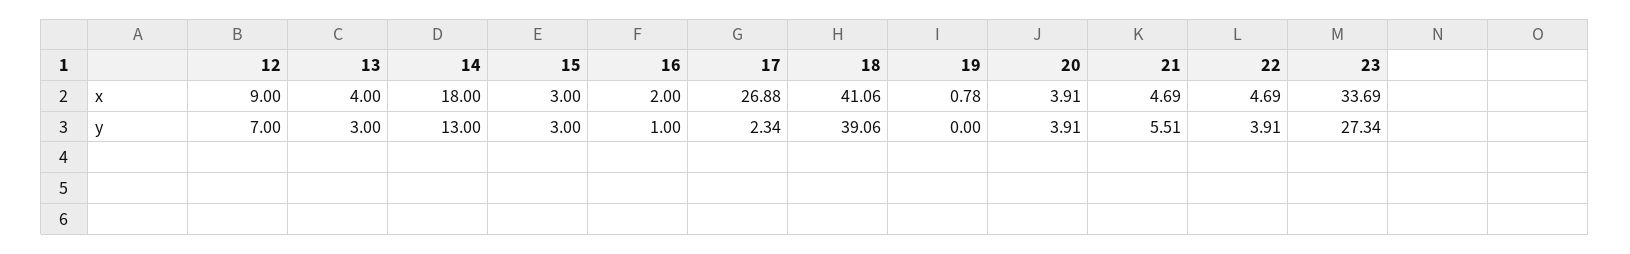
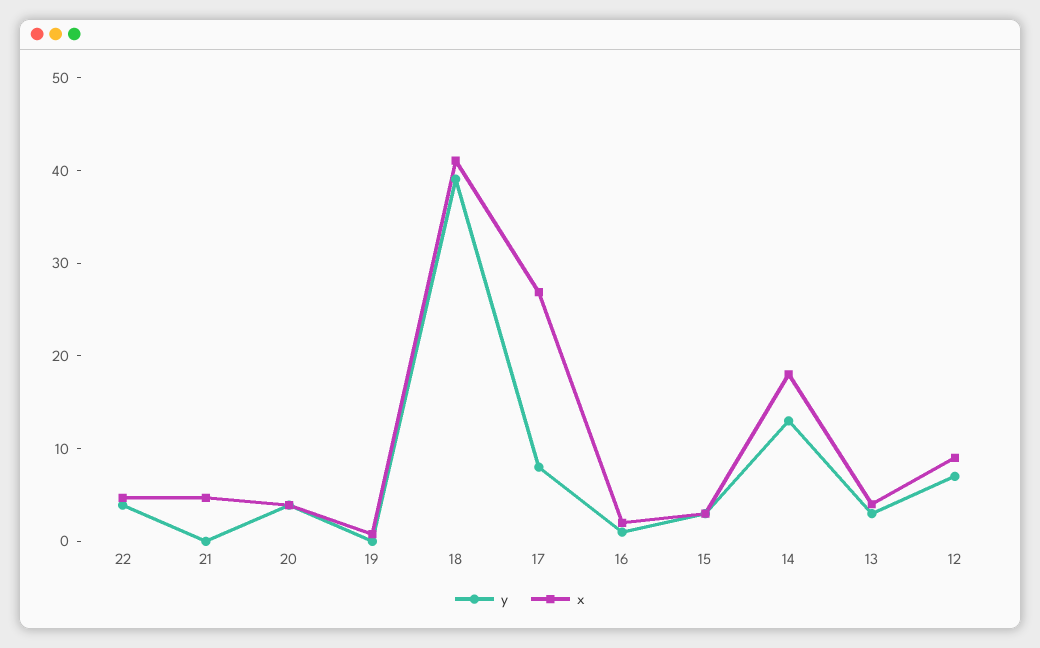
x, 23: 33.69 -> none
y, 17: 2.34 -> 8
y, 21: 5.51 -> 0
y, 23: 27.34 -> none

